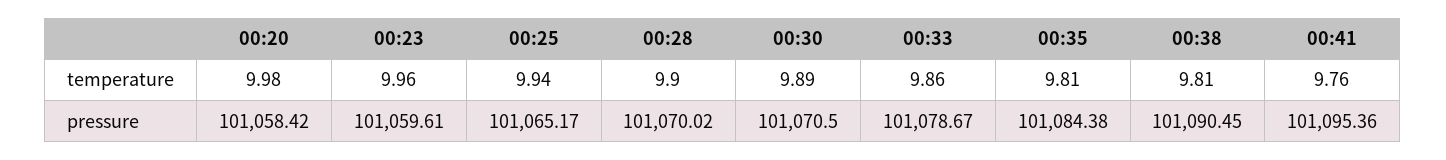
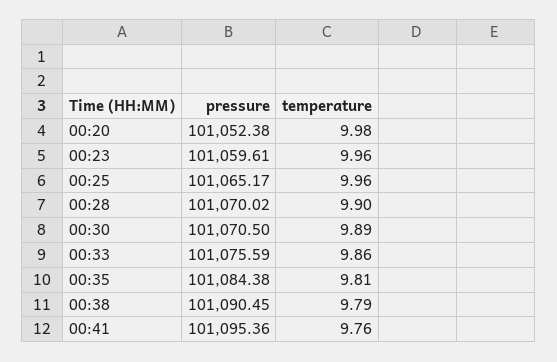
00:25, temperature: 9.94 -> 9.96
00:38, temperature: 9.81 -> 9.79
00:20, pressure: 101058.42 -> 101052.38
00:33, pressure: 101078.67 -> 101075.59

